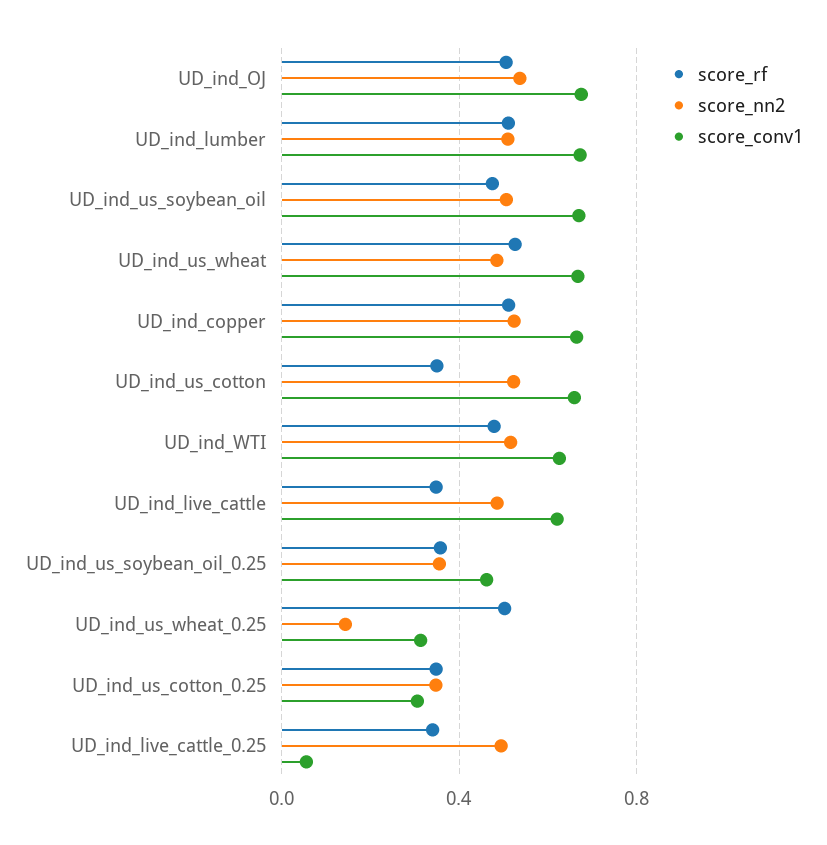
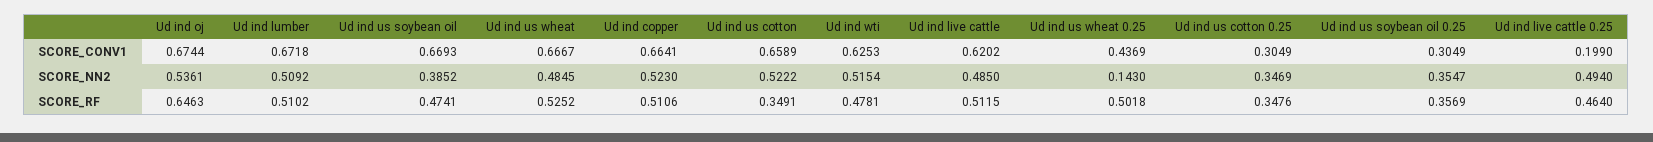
score_rf, UD_ind_OJ: 0.5 -> 0.6463
score_nn2, UD_ind_us_soybean_oil: 0.5 -> 0.3852
score_rf, UD_ind_live_cattle: 0.35 -> 0.5115
score_conv1, UD_ind_us_soybean_oil_0.25: 0.45 -> 0.3049
score_conv1, UD_ind_us_wheat_0.25: 0.3 -> 0.4369
score_rf, UD_ind_live_cattle_0.25: 0.35 -> 0.464
score_conv1, UD_ind_live_cattle_0.25: 0.05 -> 0.199

